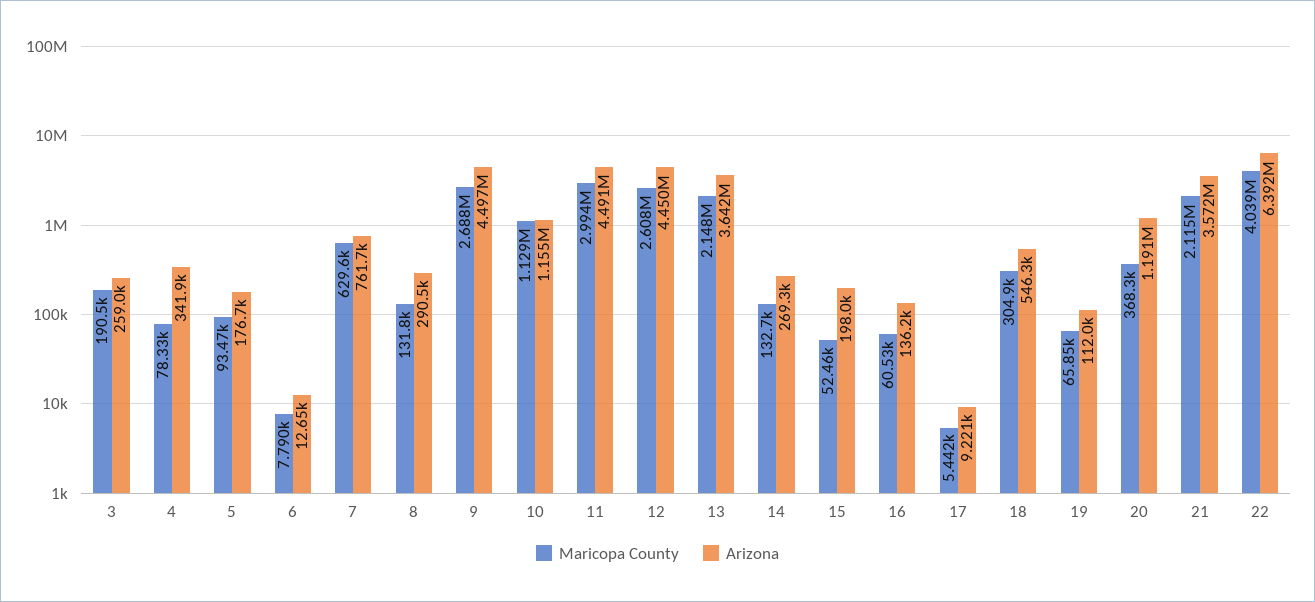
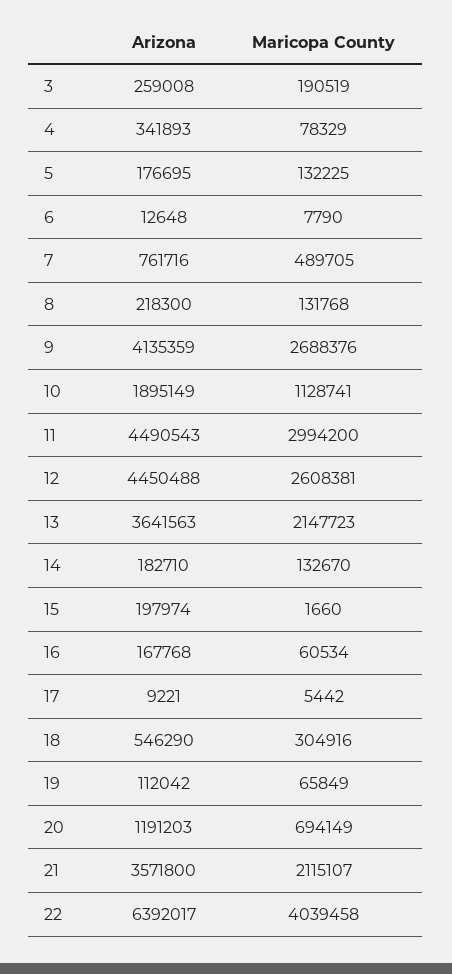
Maricopa County, 5: 93470 -> 132225
Maricopa County, 7: 629600 -> 489705
Arizona, 8: 290500 -> 218300
Arizona, 9: 4497000 -> 4135359
Arizona, 10: 1155000 -> 1895149
Arizona, 14: 269300 -> 182710
Maricopa County, 15: 52460 -> 1660
Arizona, 16: 136200 -> 167768
Maricopa County, 20: 368300 -> 694149

